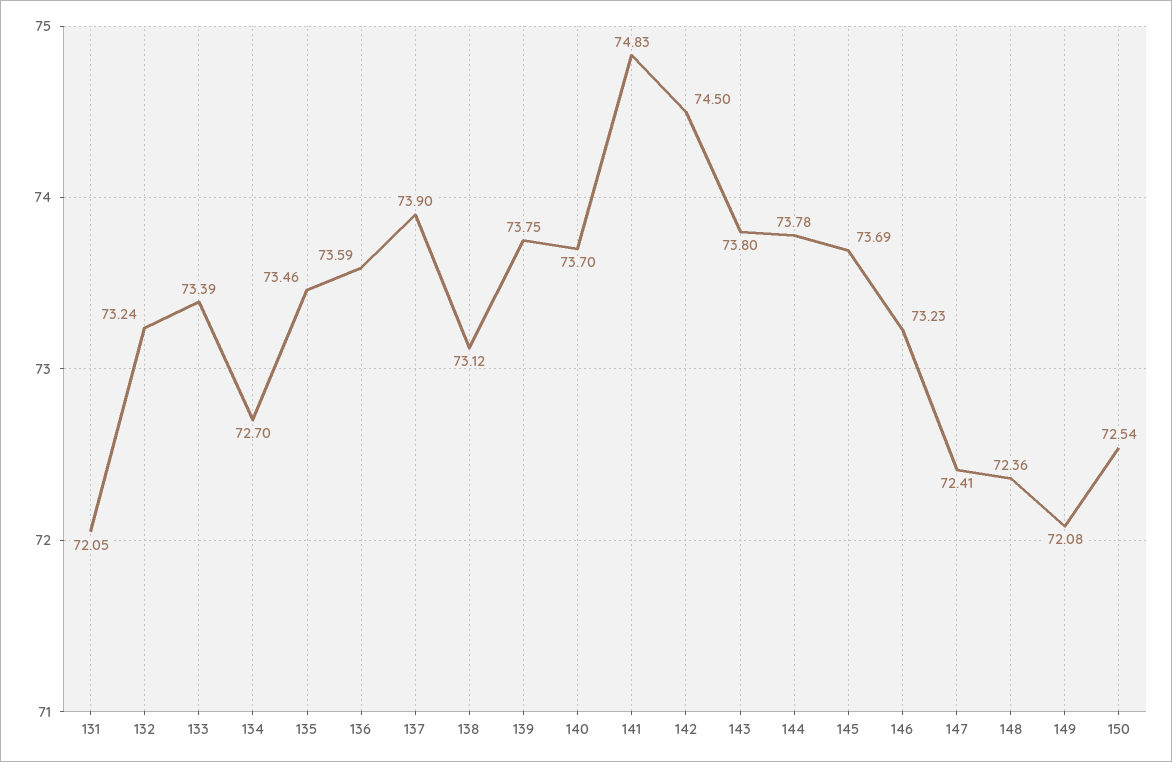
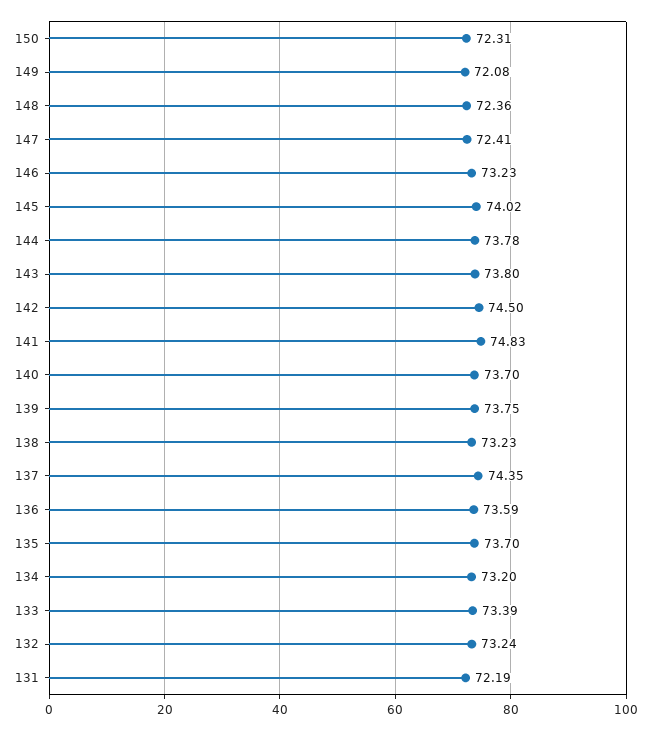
131: 72.05 -> 72.19
134: 72.7 -> 73.2
135: 73.46 -> 73.7
137: 73.9 -> 74.35
138: 73.12 -> 73.23
145: 73.69 -> 74.02
150: 72.54 -> 72.31

